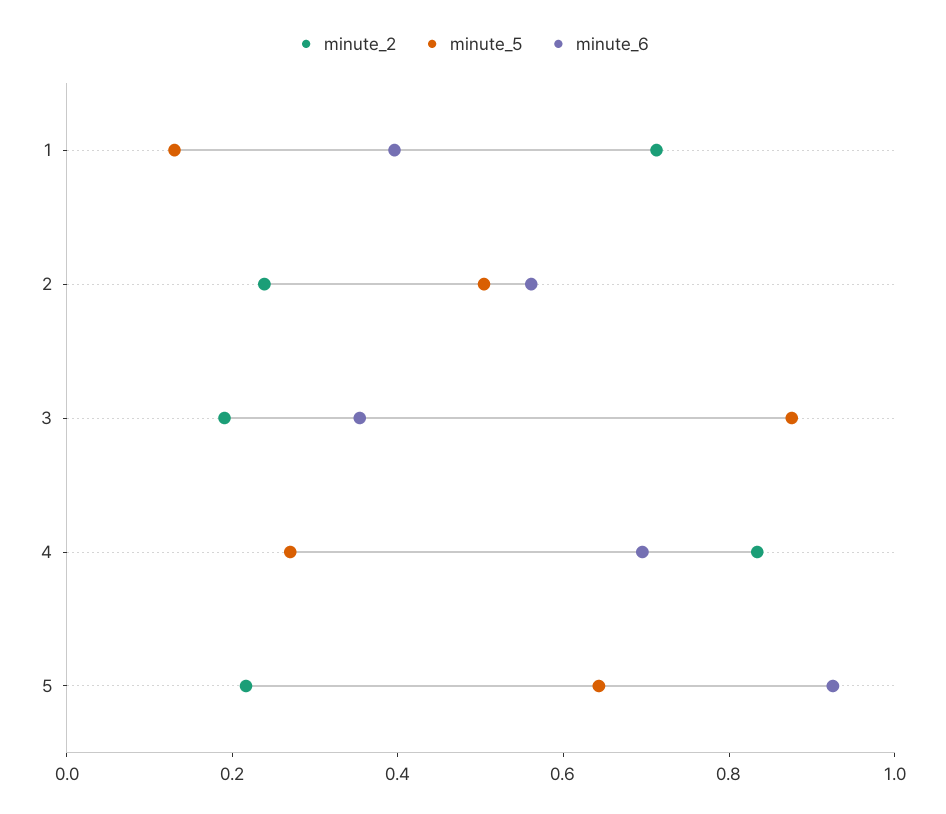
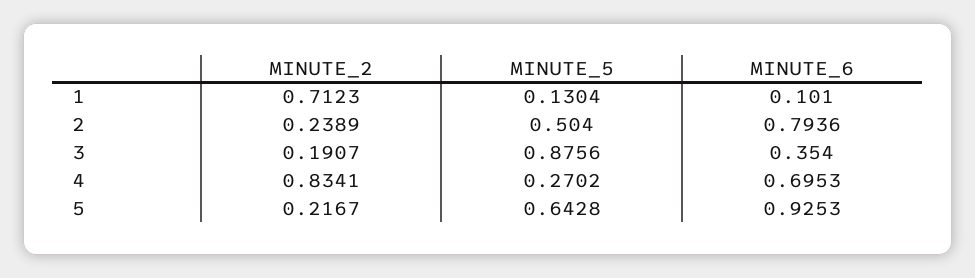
minute_6, 1: 0.4 -> 0.101
minute_6, 2: 0.55 -> 0.7936

